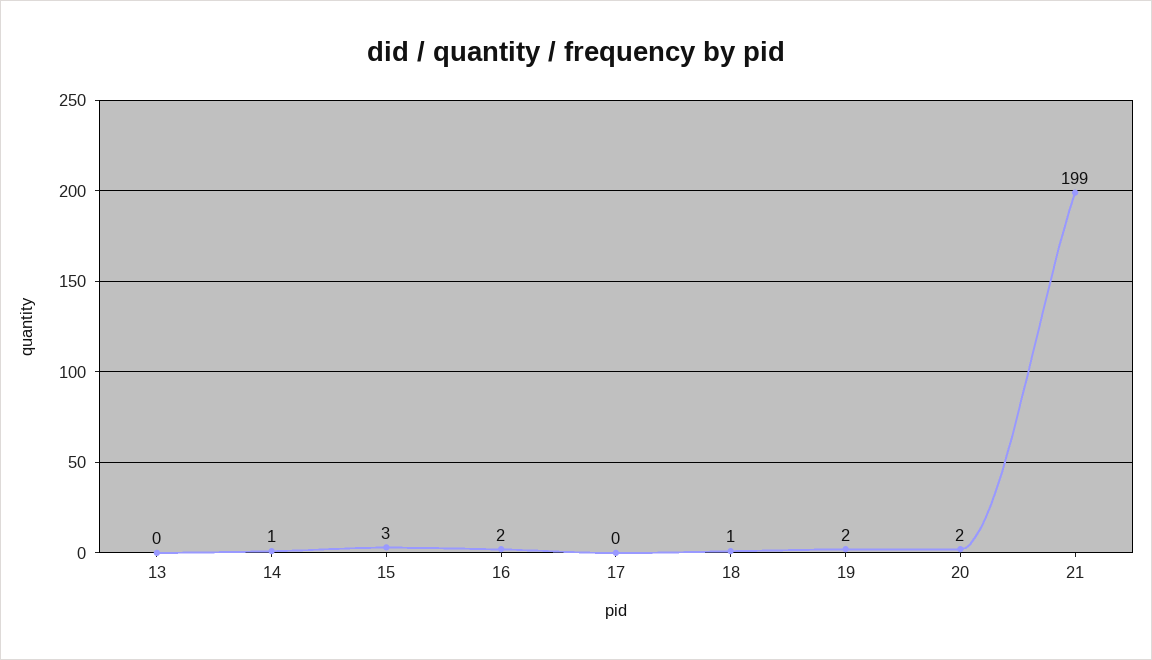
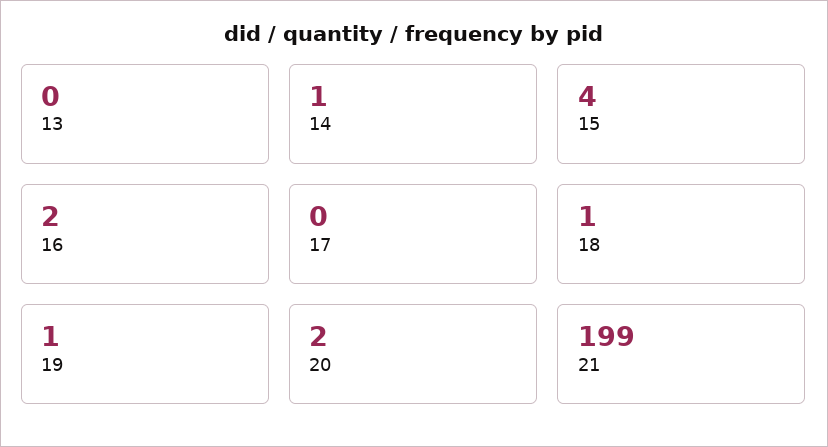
15: 3 -> 4
19: 2 -> 1

